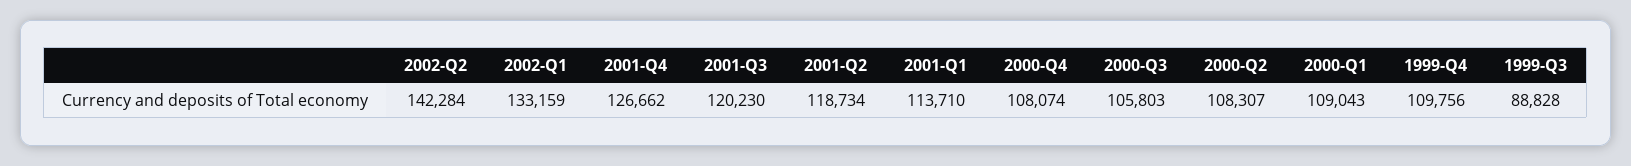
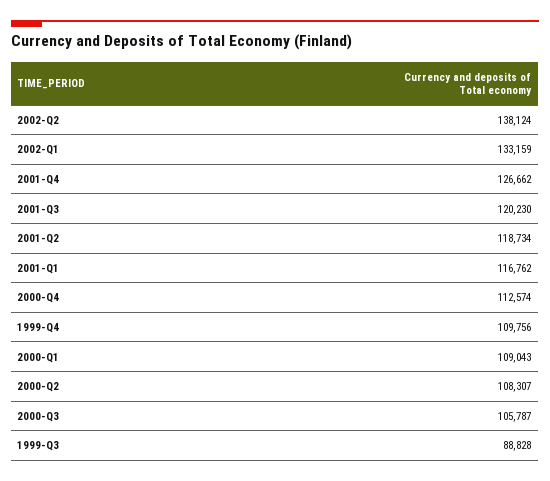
2002-Q2: 142284 -> 138124
2001-Q1: 113710 -> 116762
2000-Q4: 108074 -> 112574
2000-Q3: 105803 -> 105787

